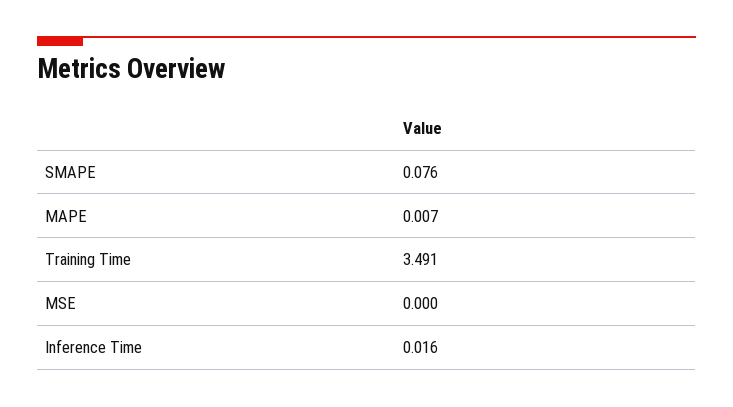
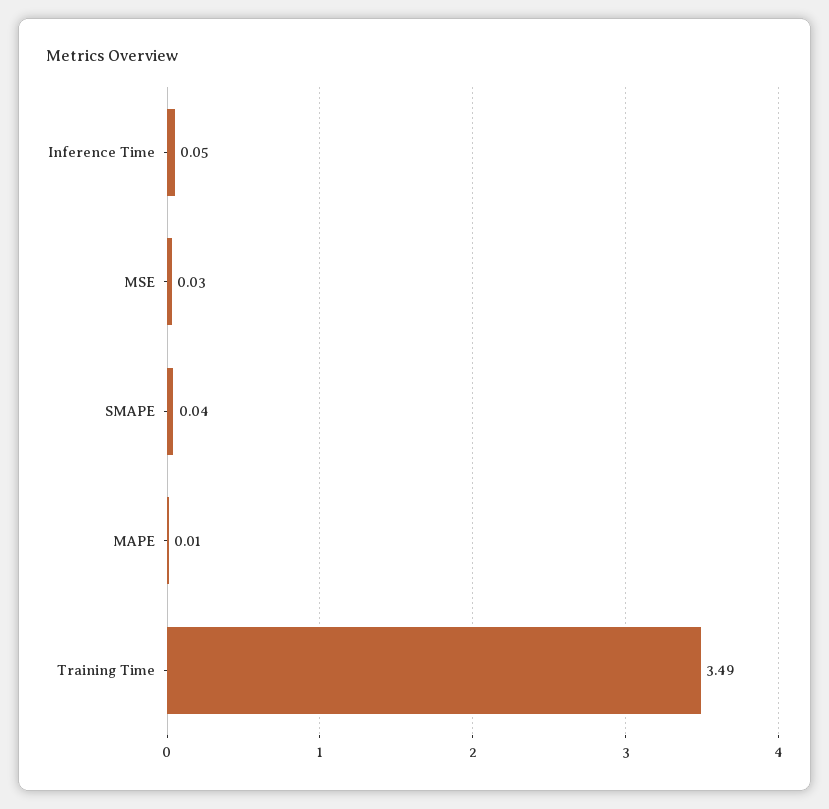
SMAPE: 0.076 -> 0.04
MSE: 0 -> 0.03
Inference Time: 0.016 -> 0.05

